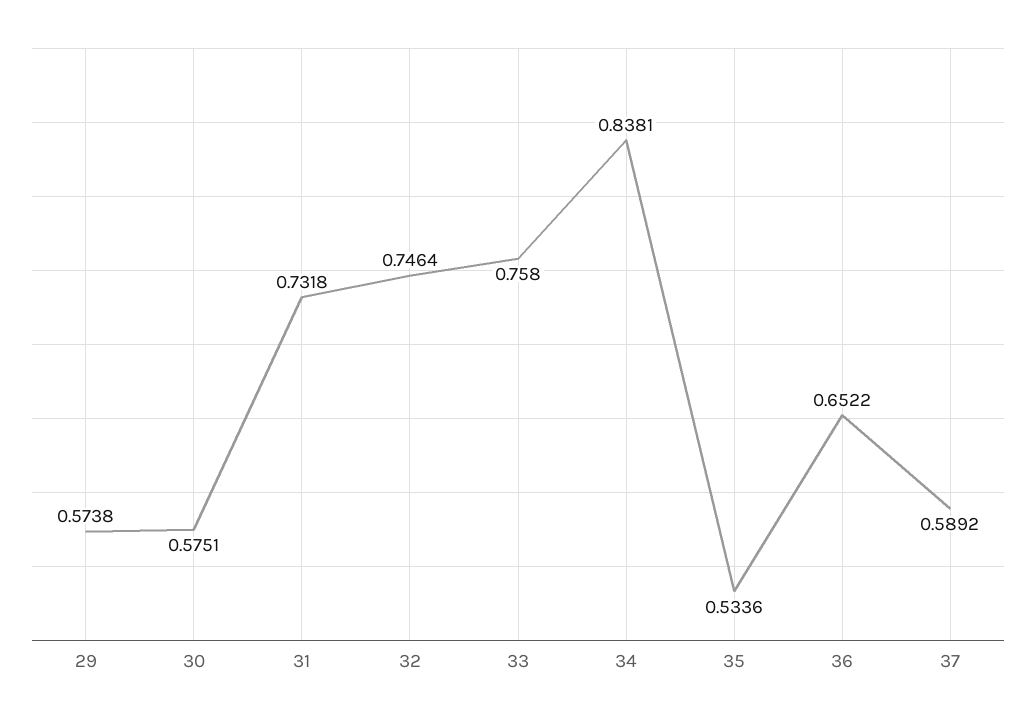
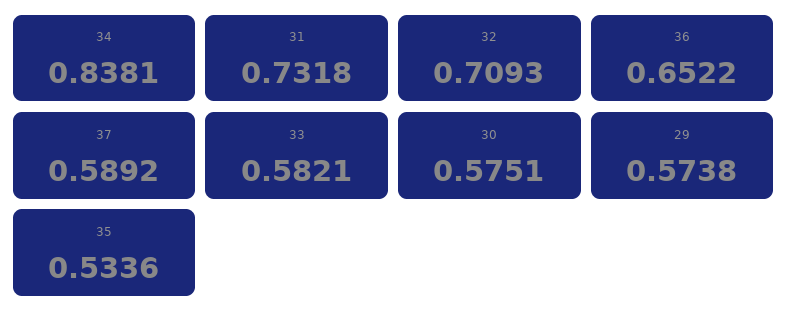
32: 0.7464 -> 0.7093
33: 0.758 -> 0.5821

